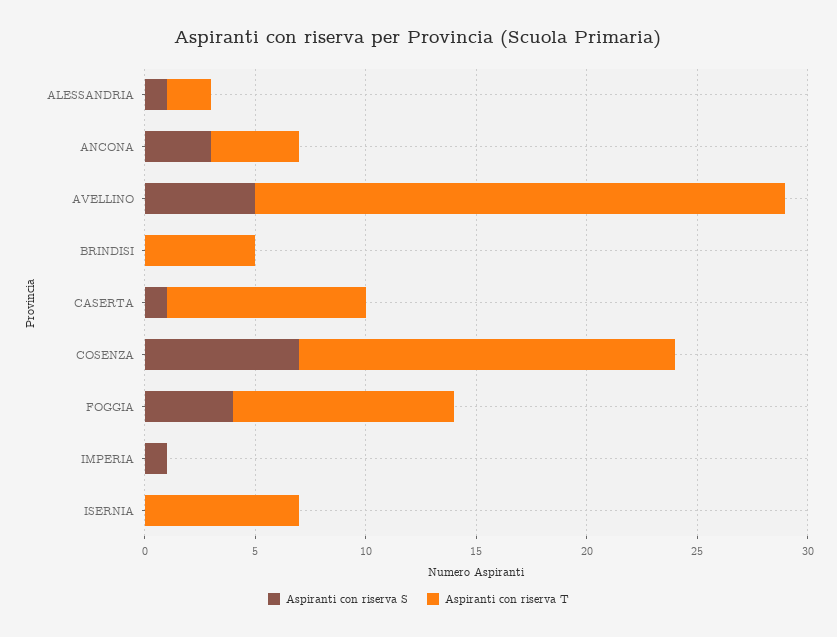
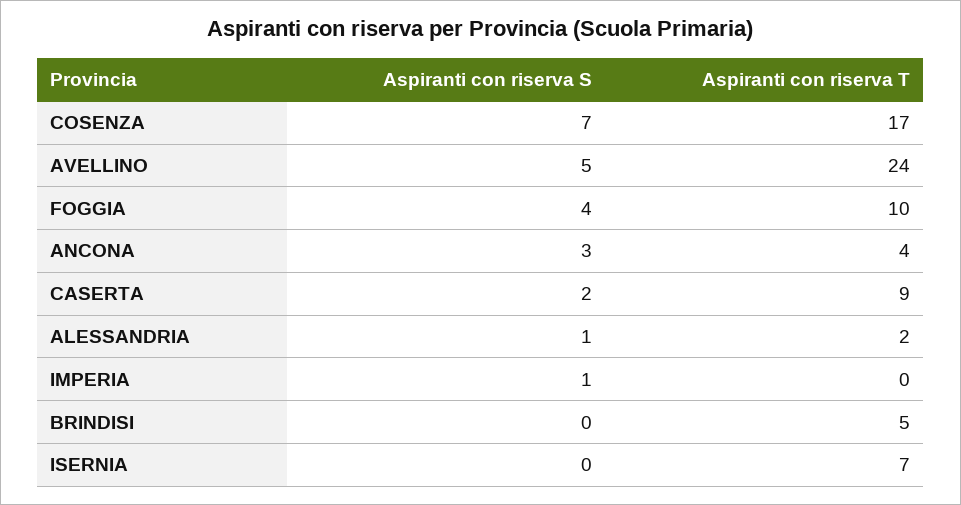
Aspiranti con riserva S, CASERTA: 1 -> 2

